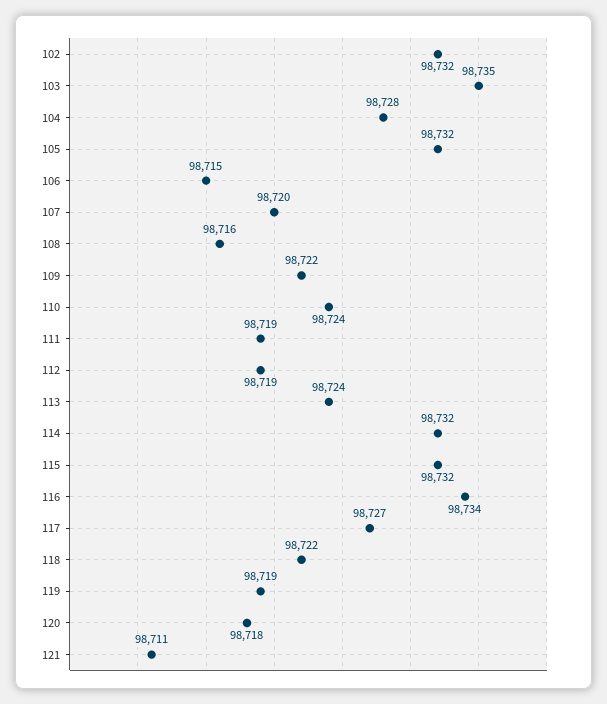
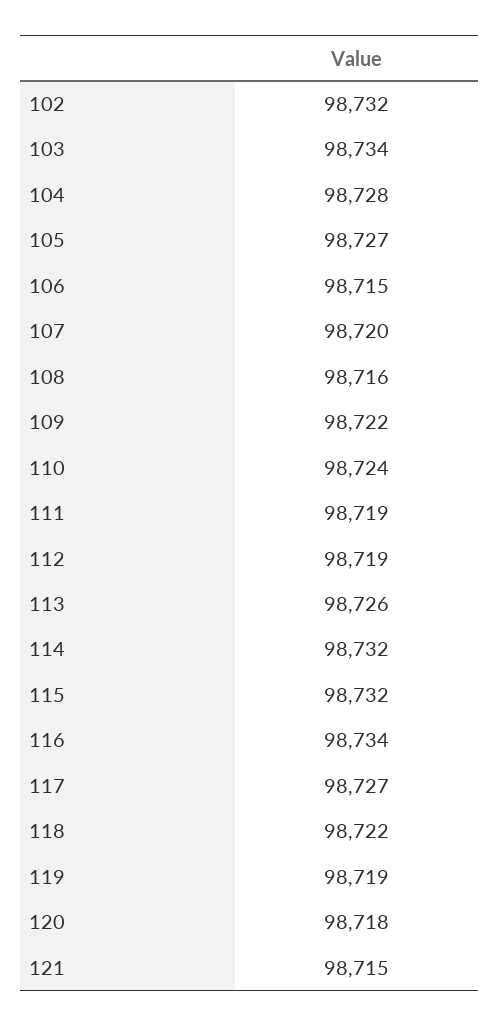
103: 98735 -> 98734
105: 98732 -> 98727
113: 98724 -> 98726
121: 98711 -> 98715

